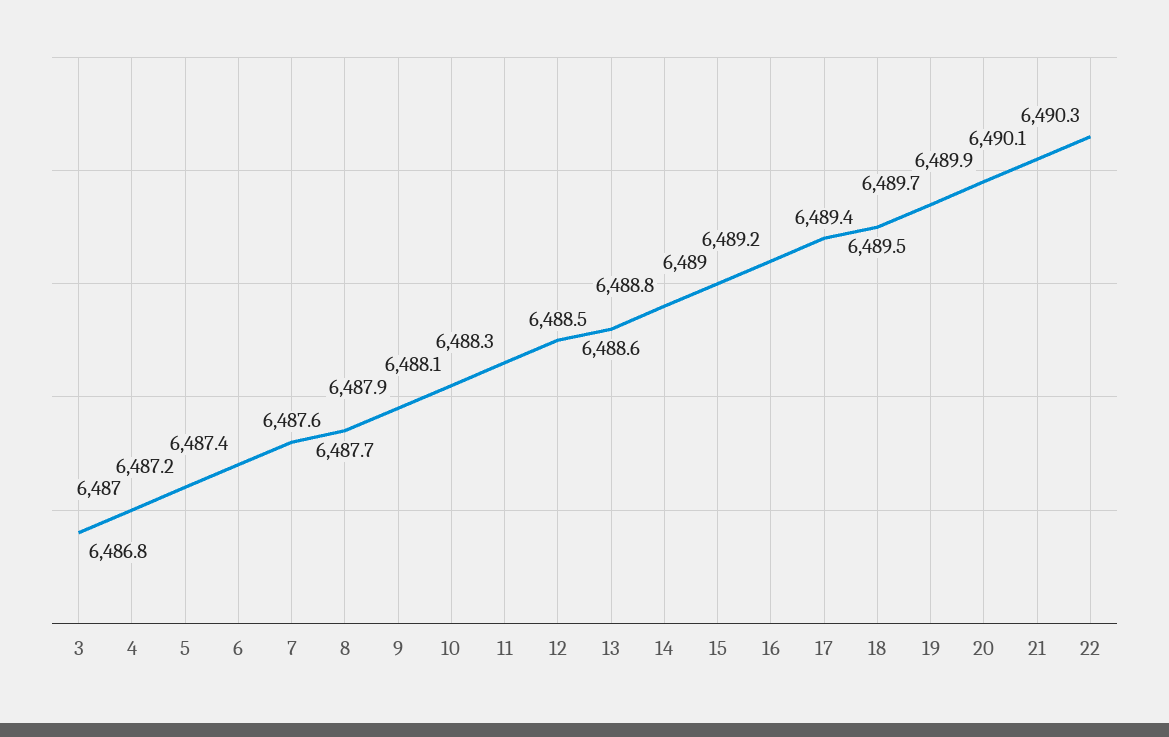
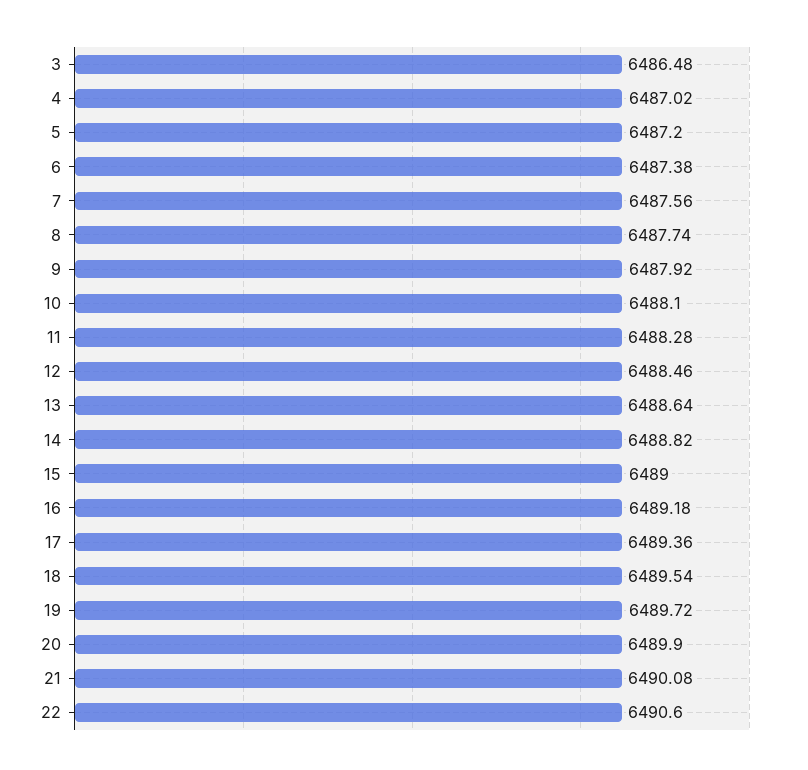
3: 6486.8 -> 6486.48
22: 6490.3 -> 6490.6

